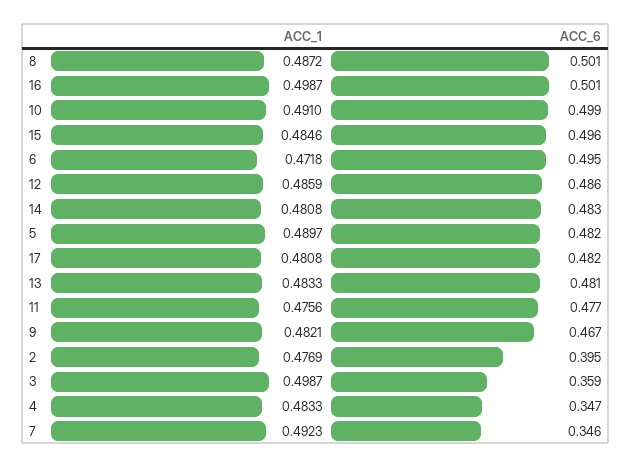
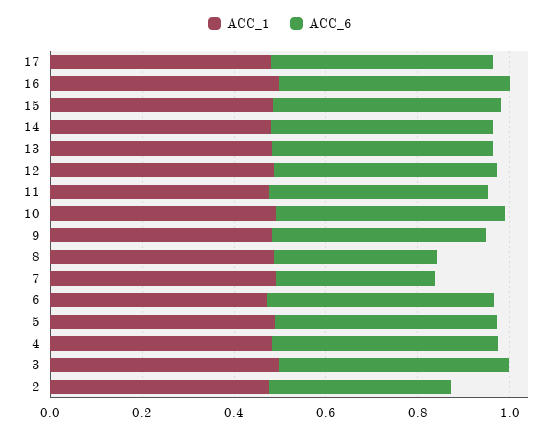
ACC_6, 8: 0.501 -> 0.35
ACC_6, 3: 0.359 -> 0.5
ACC_6, 4: 0.347 -> 0.5

